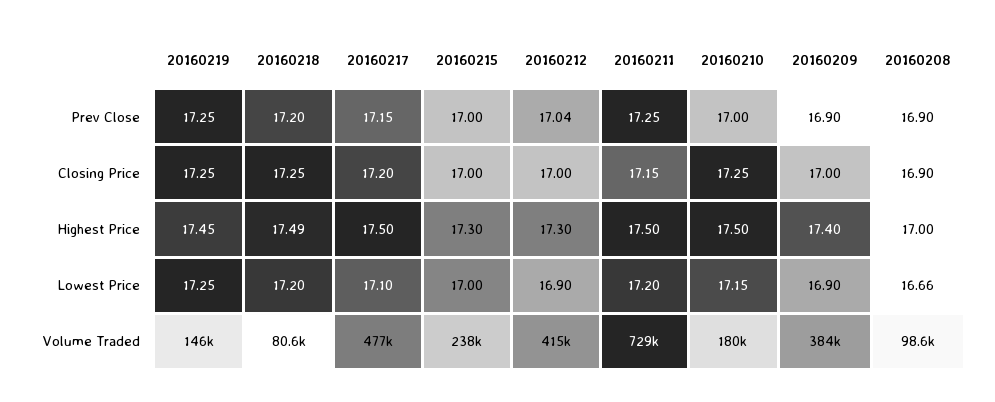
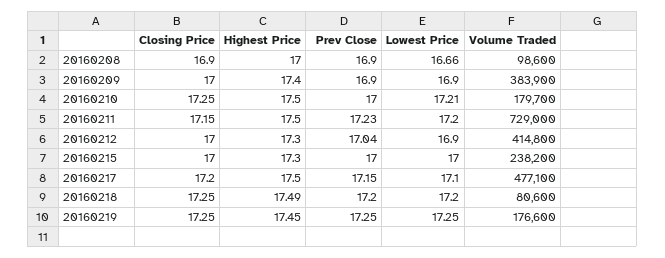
20160211, Prev Close: 17.25 -> 17.23
20160210, Lowest Price: 17.15 -> 17.21
20160219, Volume Traded: 146000 -> 176600

